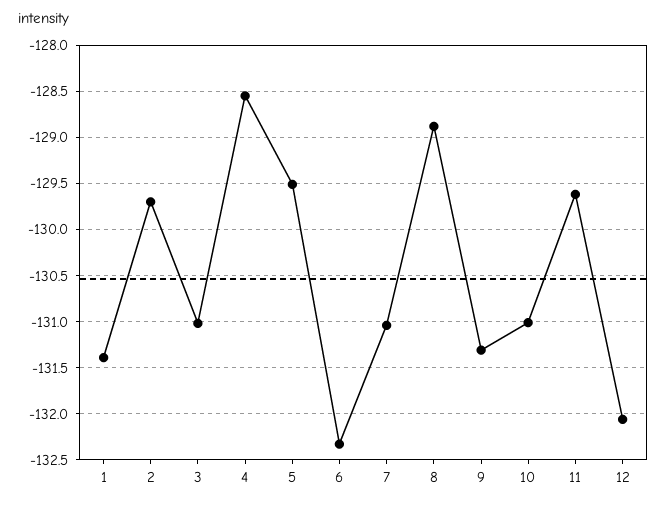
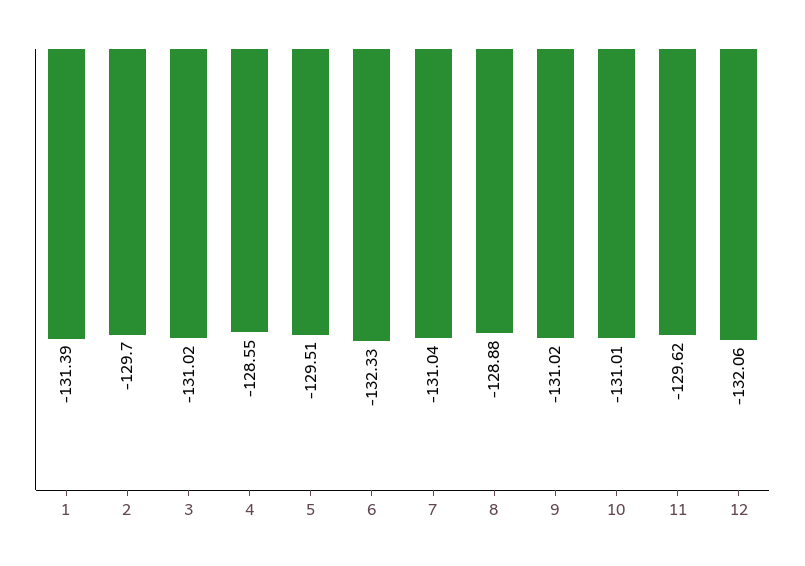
9: -131.3 -> -131.02

